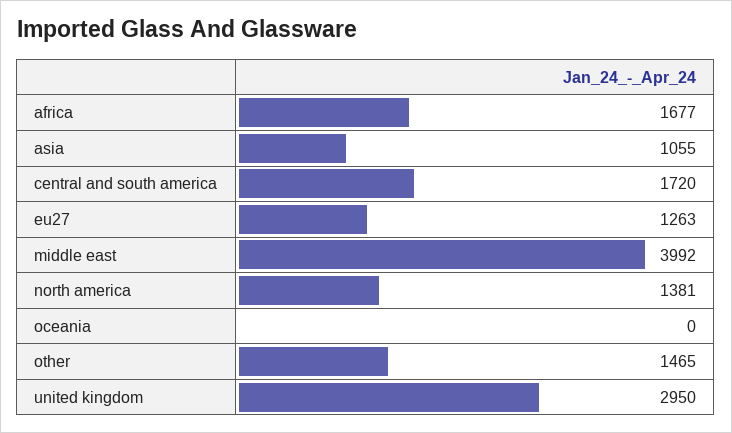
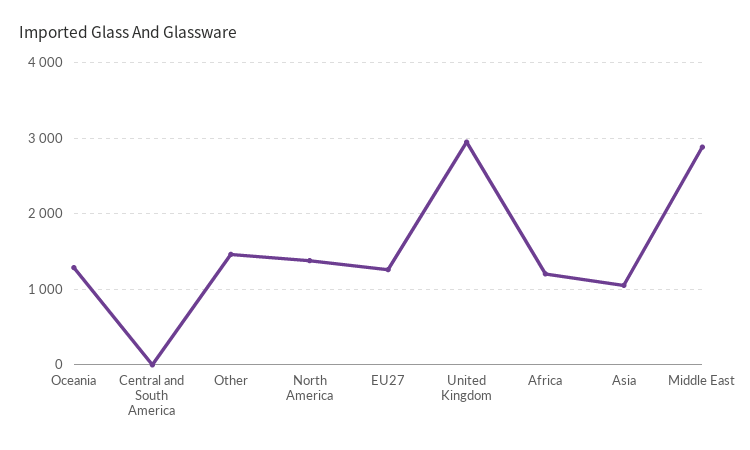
africa: 1677 -> 1200
central and south america: 1720 -> 0
middle east: 3992 -> 2900
oceania: 0 -> 1300

